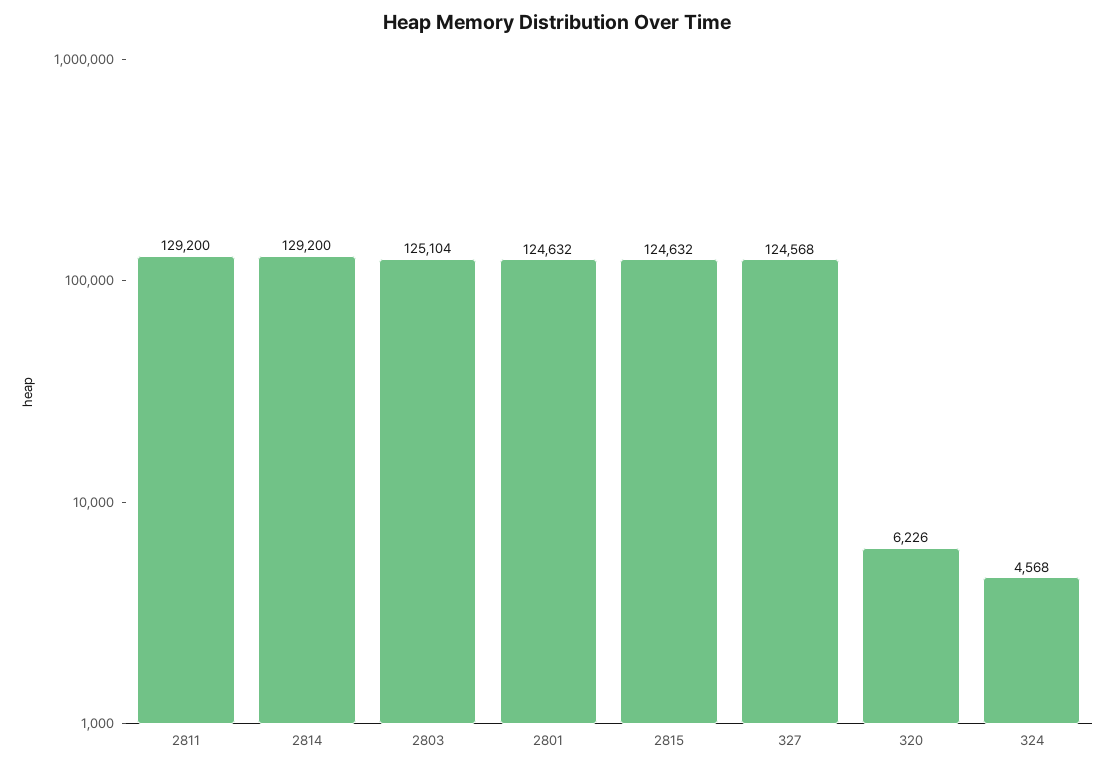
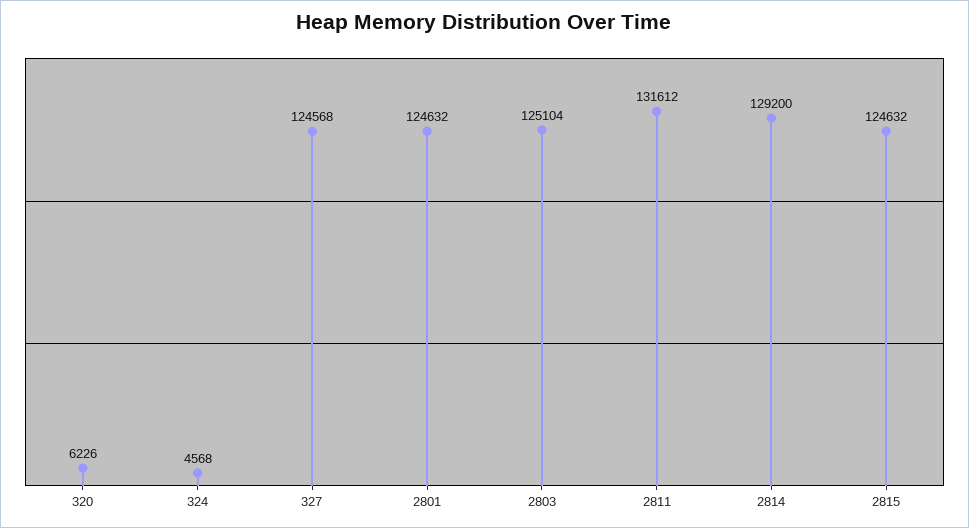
2811: 129200 -> 131612

